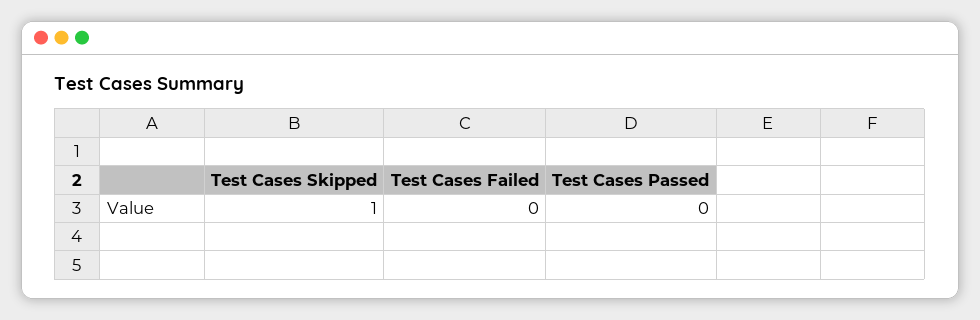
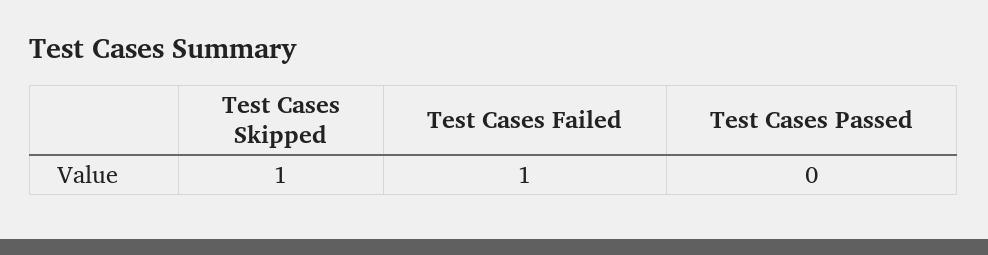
Test Cases Failed: 0 -> 1

